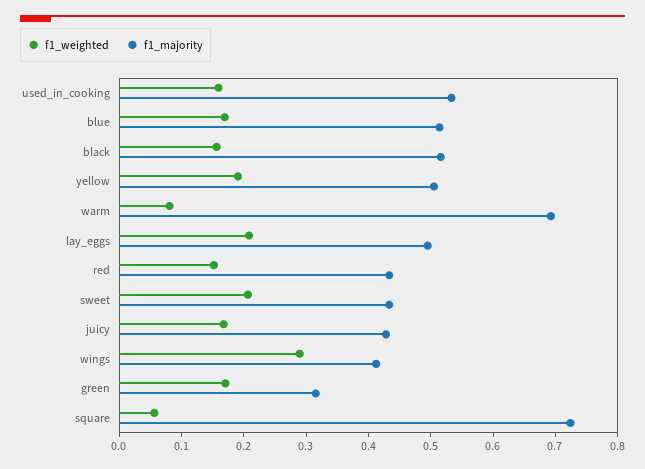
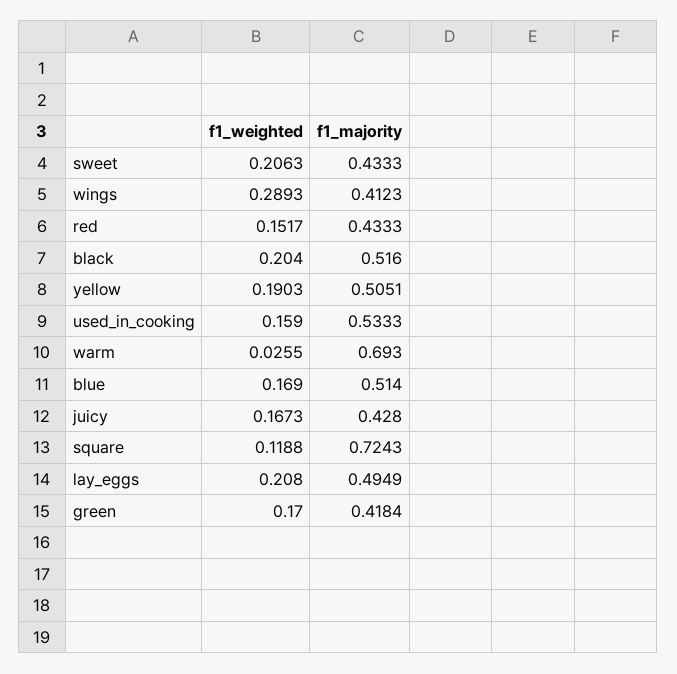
f1_weighted, black: 0.16 -> 0.204
f1_weighted, warm: 0.08 -> 0.0255
f1_majority, green: 0.32 -> 0.4184
f1_weighted, square: 0.06 -> 0.1188

